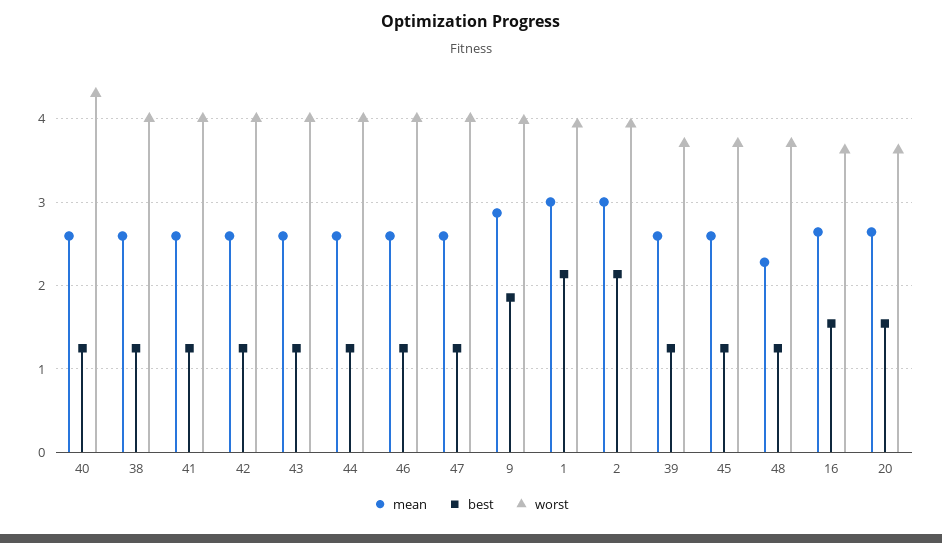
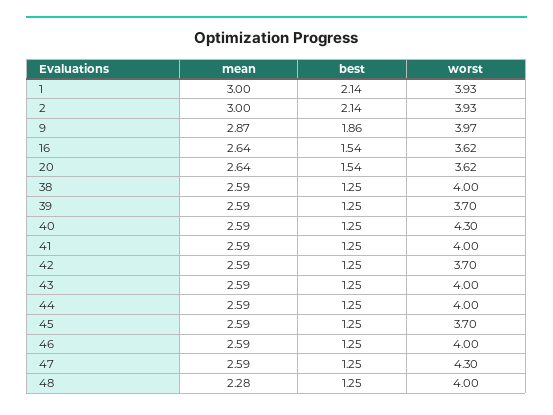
worst, 42: 4 -> 3.7
worst, 47: 4 -> 4.3
worst, 48: 3.7 -> 4

